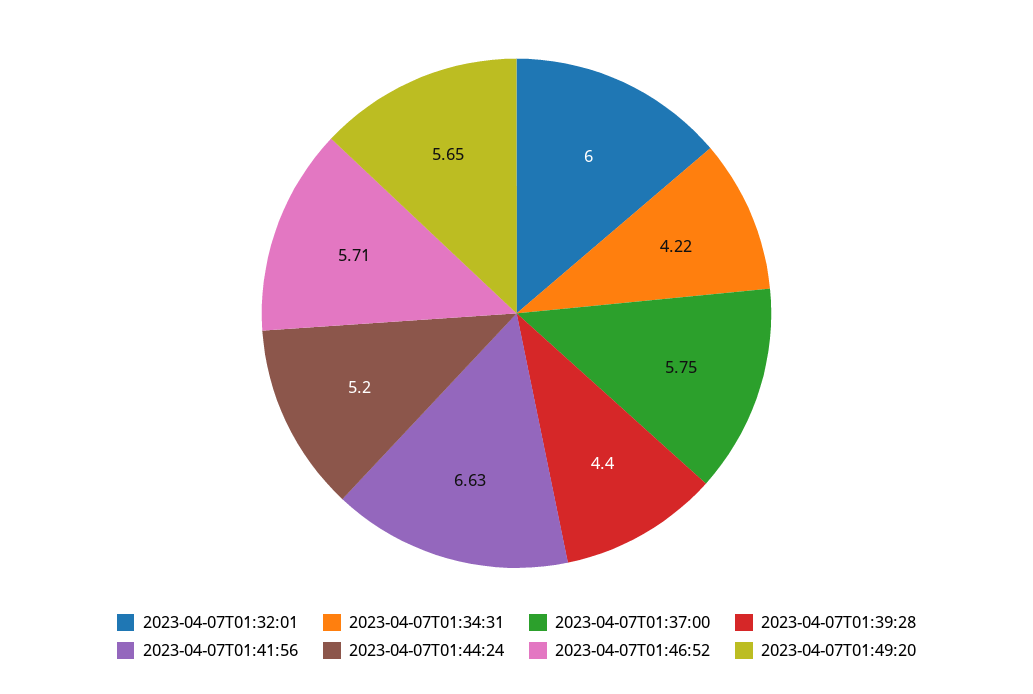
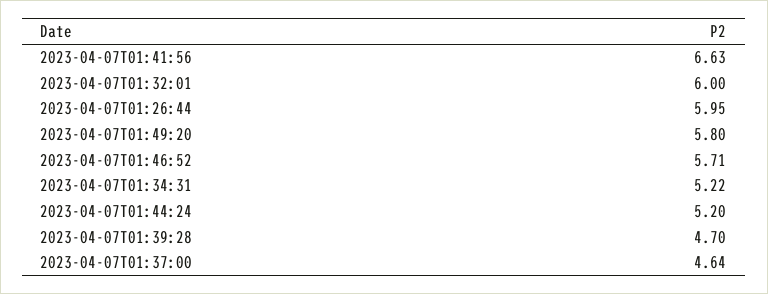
2023-04-07T01:34:31: 4.22 -> 5.22
2023-04-07T01:37:00: 5.75 -> 4.64
2023-04-07T01:39:28: 4.4 -> 4.7
2023-04-07T01:49:20: 5.65 -> 5.8
2023-04-07T01:26:44: none -> 5.95

